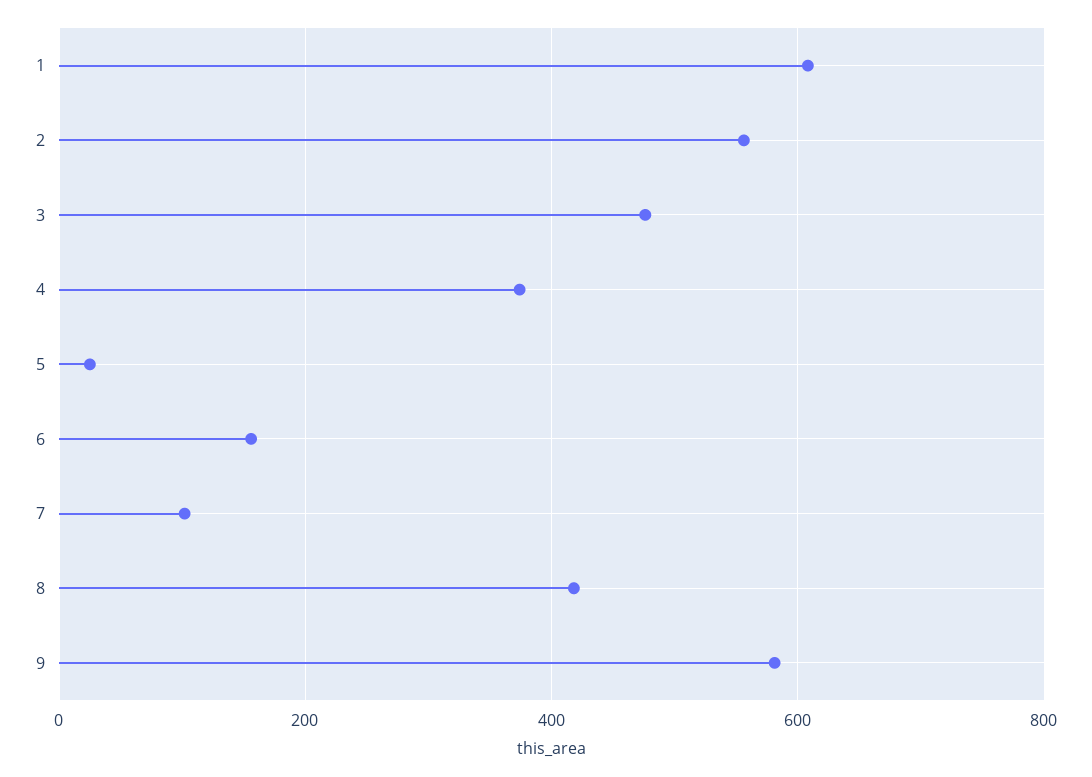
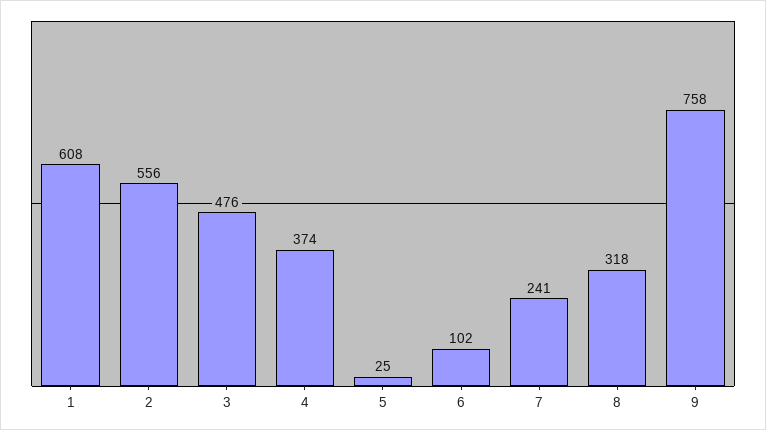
6: 160 -> 102
7: 100 -> 241
8: 420 -> 318
9: 580 -> 758

